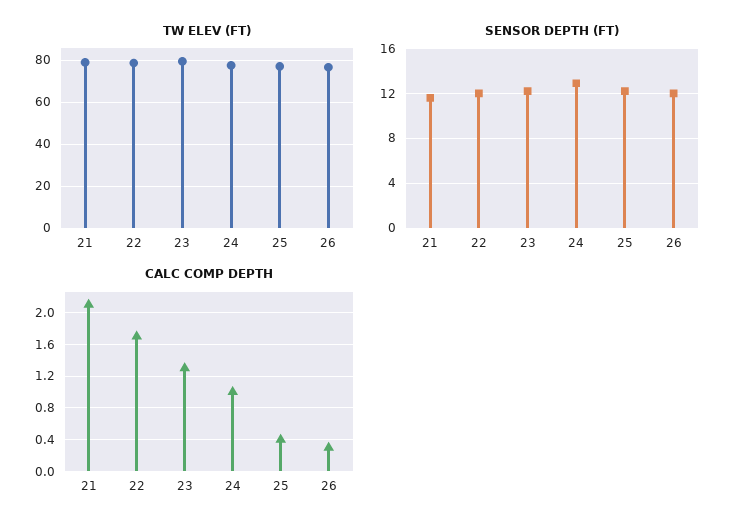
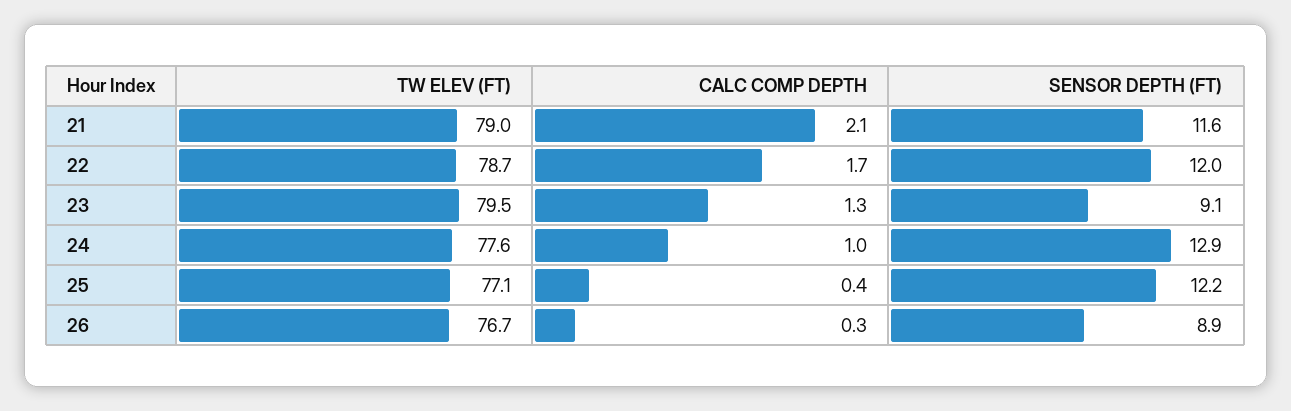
SENSOR DEPTH (FT), 23: 12 -> 9.1
SENSOR DEPTH (FT), 26: 12 -> 8.9

